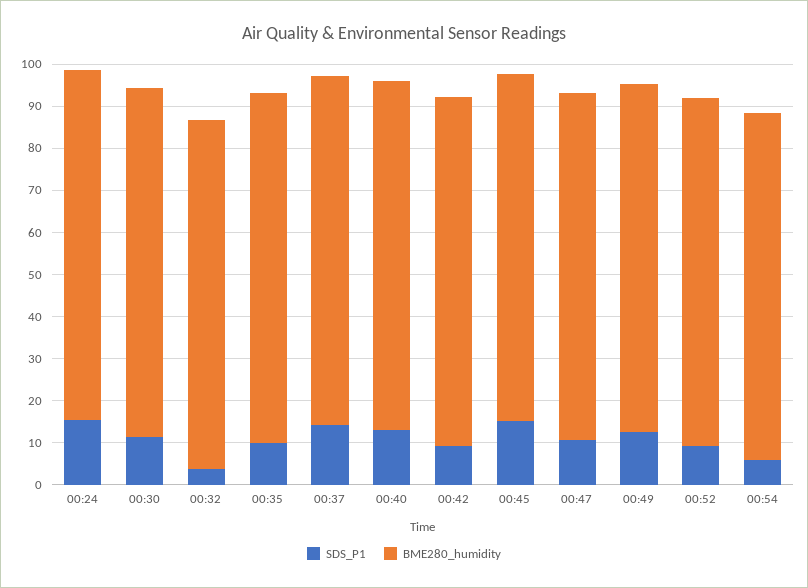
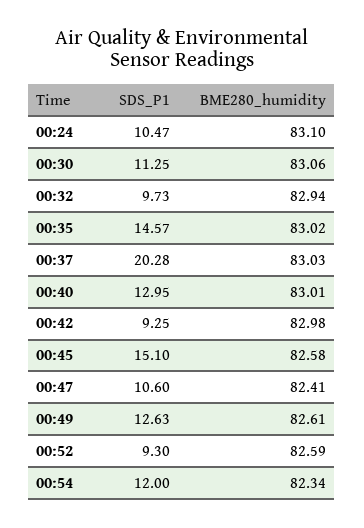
SDS_P1, 00:24: 16 -> 10.47
SDS_P1, 00:32: 4 -> 9.73
SDS_P1, 00:35: 10 -> 14.57
SDS_P1, 00:37: 14 -> 20.28
SDS_P1, 00:54: 6 -> 12

